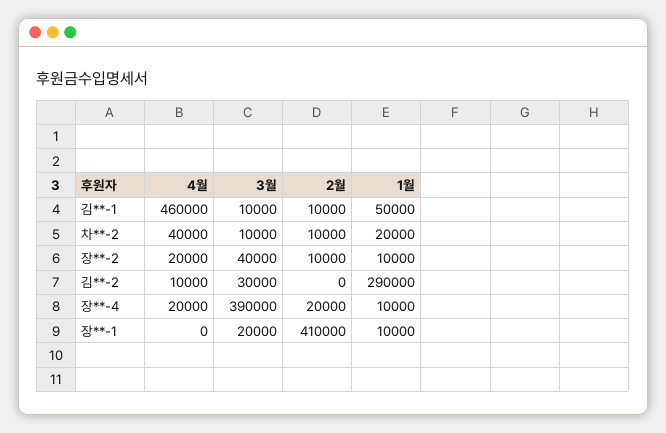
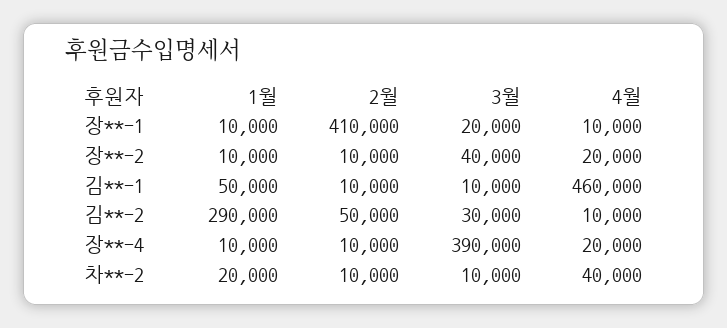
2월, 김**-2: 0 -> 50000
2월, 장**-4: 20000 -> 10000
4월, 장**-1: 0 -> 10000

